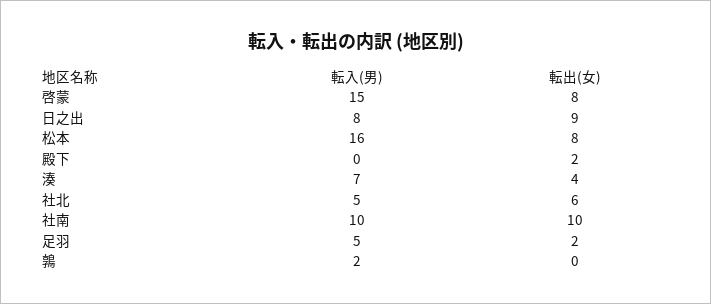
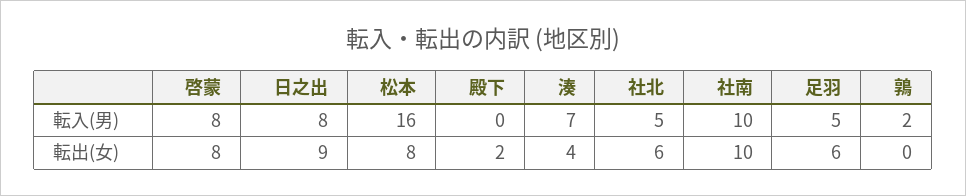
転入(男), 啓蒙: 15 -> 8
転出(女), 足羽: 2 -> 6

